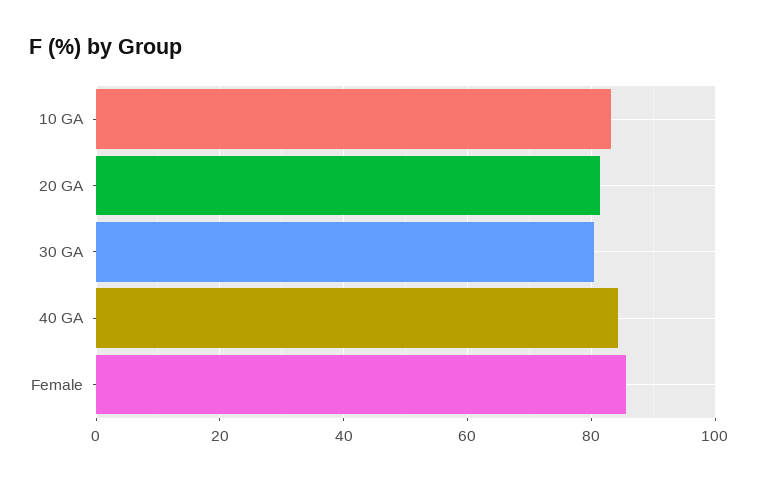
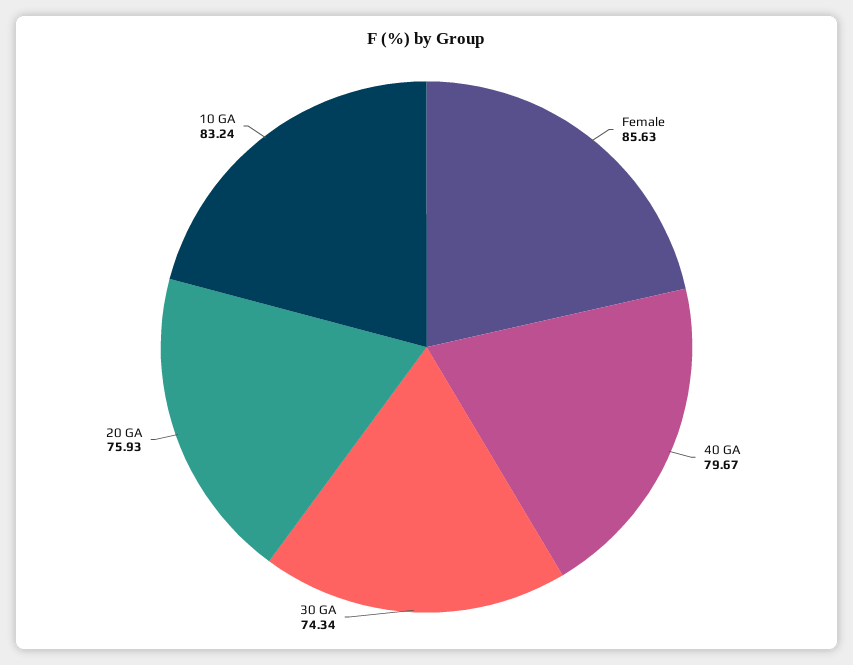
20 GA: 82 -> 75.93
30 GA: 80 -> 74.34
40 GA: 84 -> 79.67

